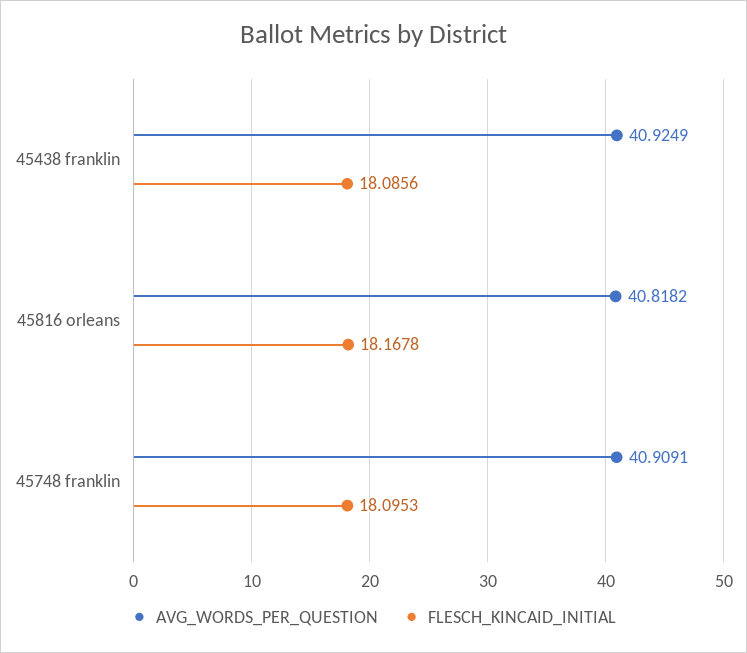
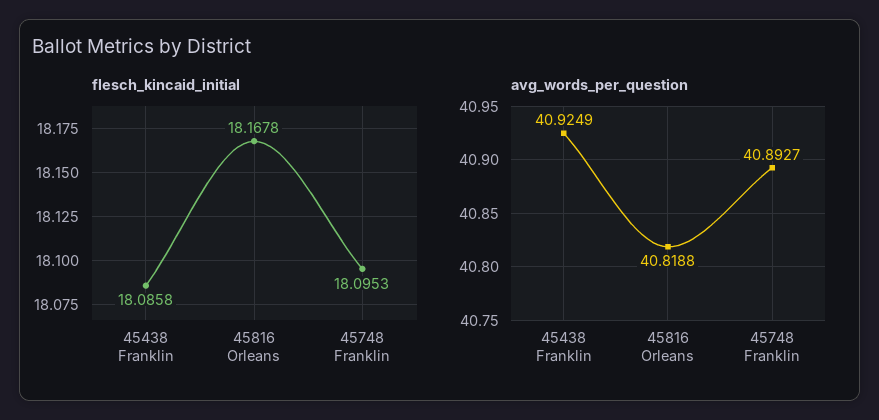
FLESCH_KINCAID_INITIAL, 45438 franklin: 18.0856 -> 18.0858
AVG_WORDS_PER_QUESTION, 45816 orleans: 40.8182 -> 40.8188
AVG_WORDS_PER_QUESTION, 45748 franklin: 40.9091 -> 40.8927

